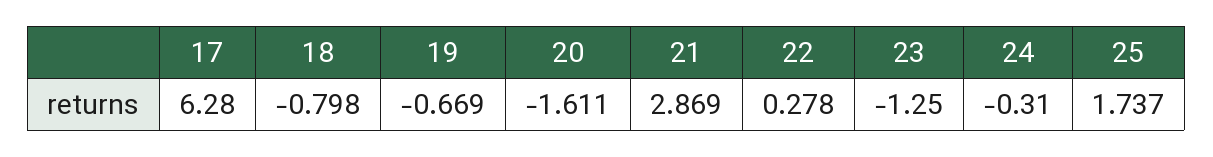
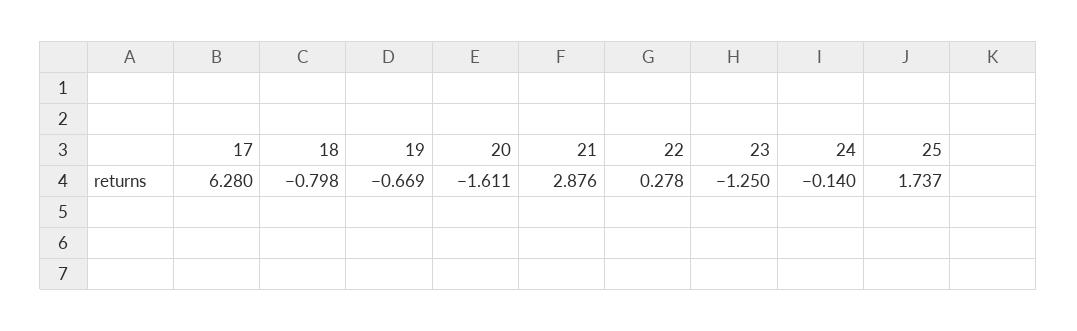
21: 2.869 -> 2.876
24: -0.31 -> -0.14

